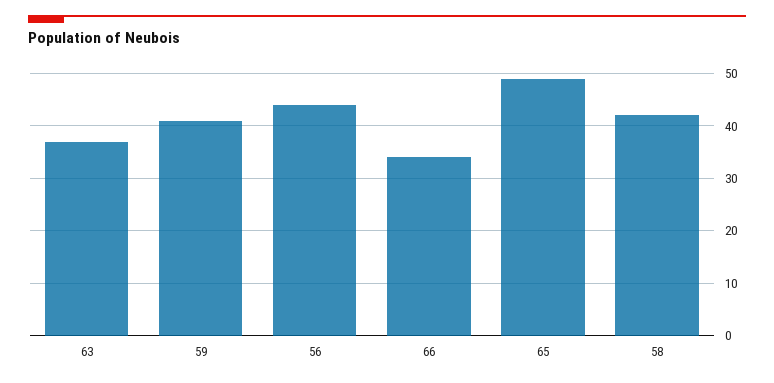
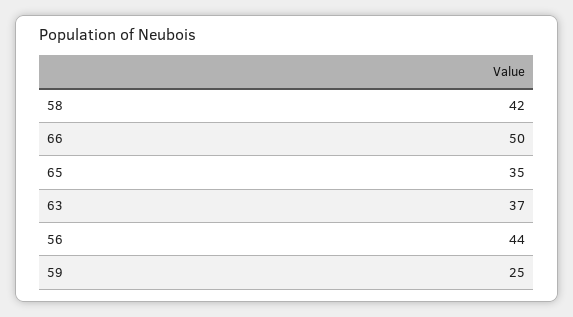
59: 40 -> 25
66: 35 -> 50
65: 50 -> 35

